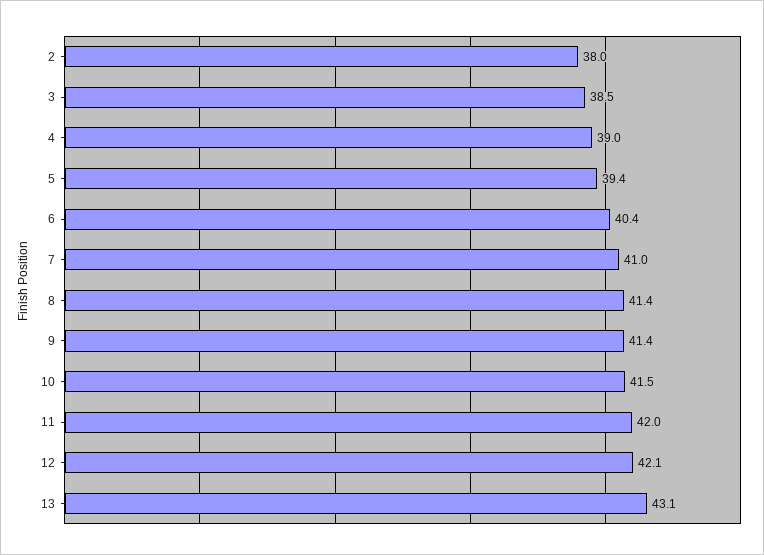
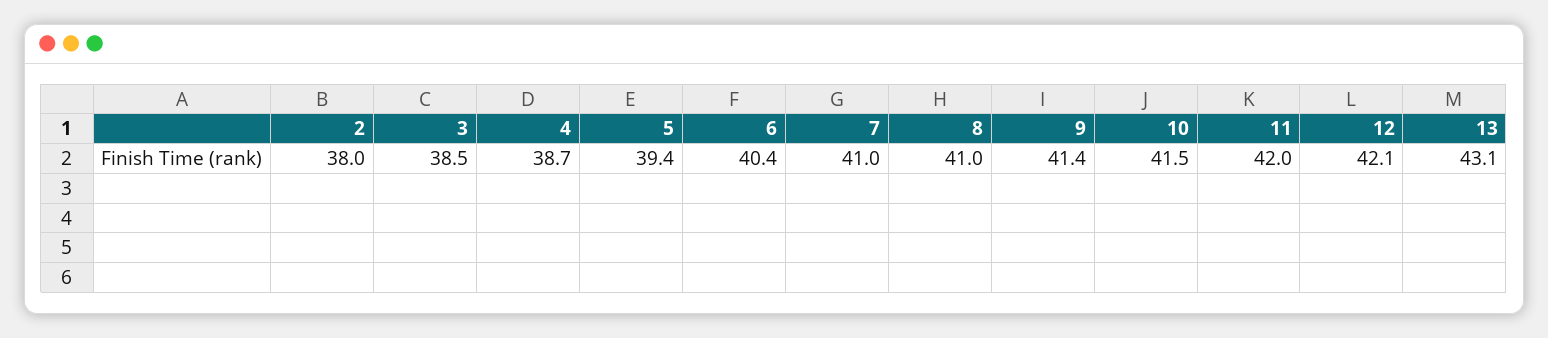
4: 39 -> 38.7
8: 41.4 -> 41

